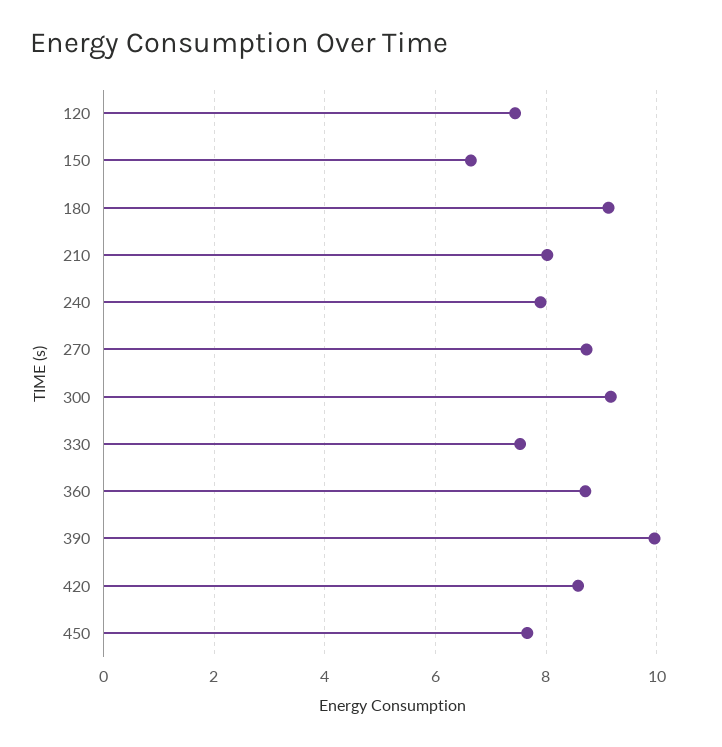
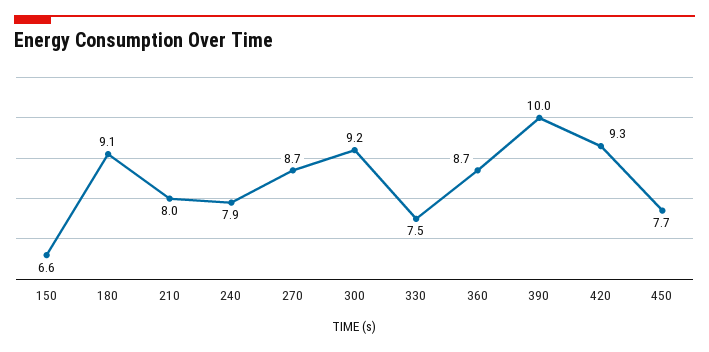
120: 7.4 -> none
420: 8.6 -> 9.3

